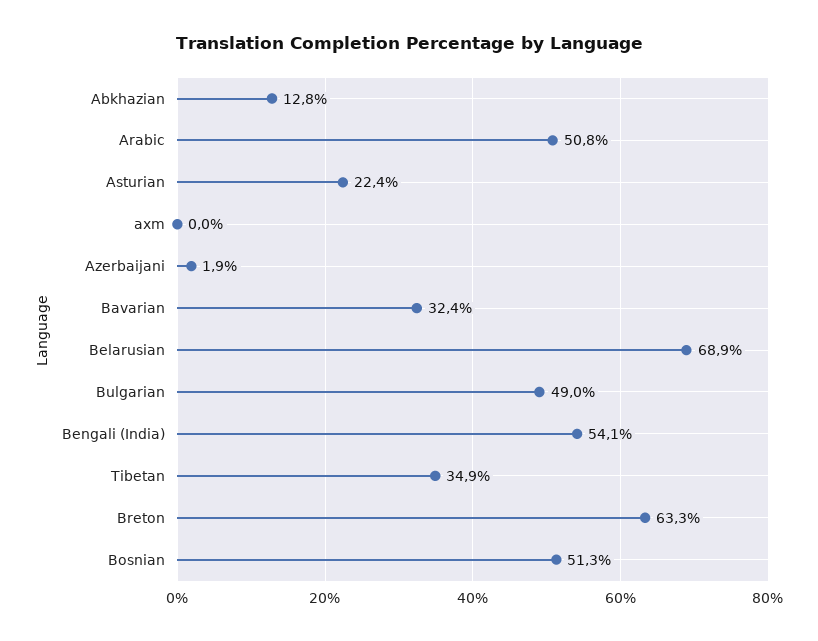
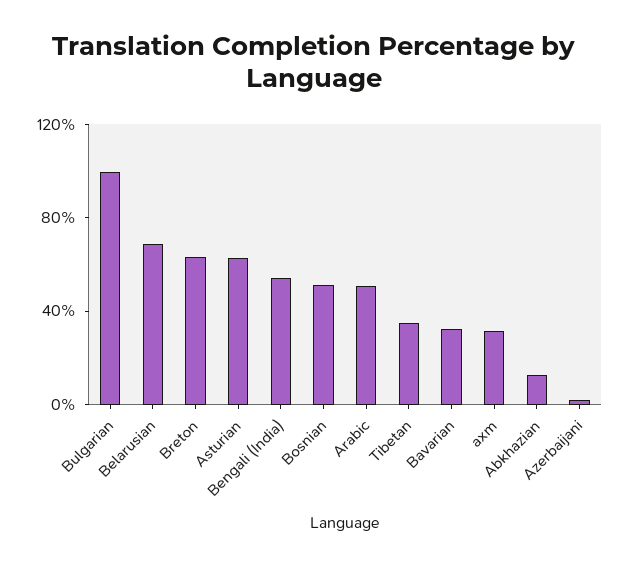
Asturian: 22.4 -> 60
axm: 0 -> 30
Bulgarian: 49 -> 100

